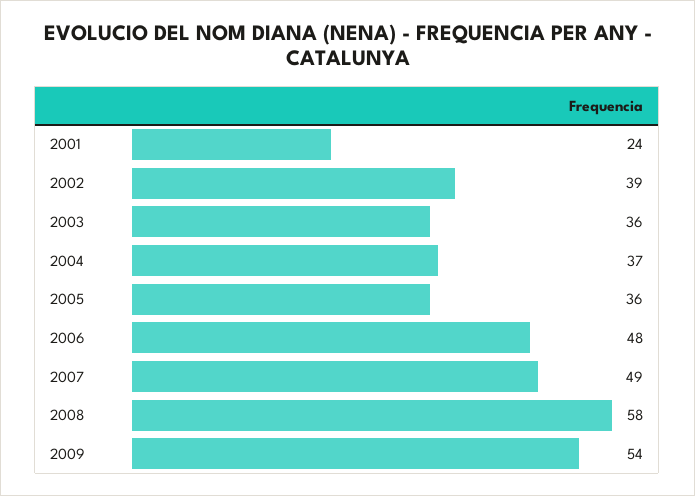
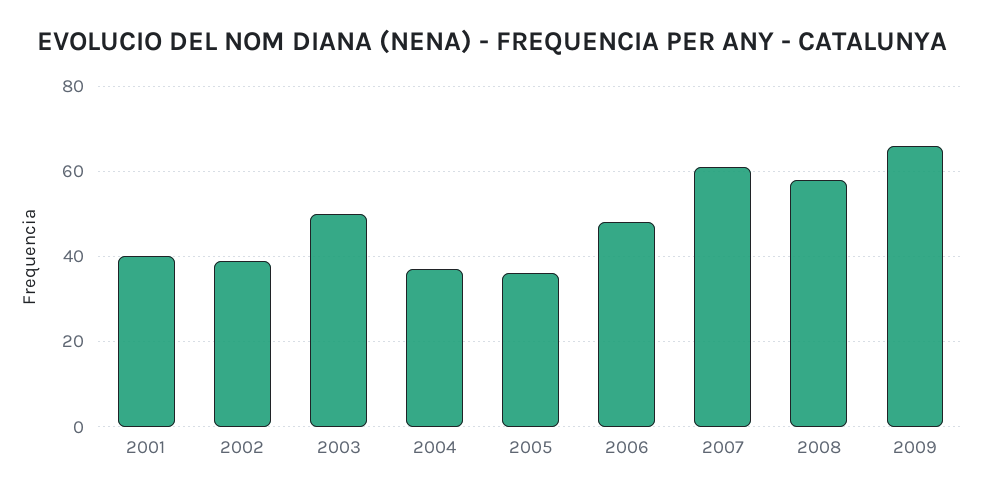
2001: 24 -> 40
2003: 36 -> 50
2007: 49 -> 60
2009: 54 -> 65

